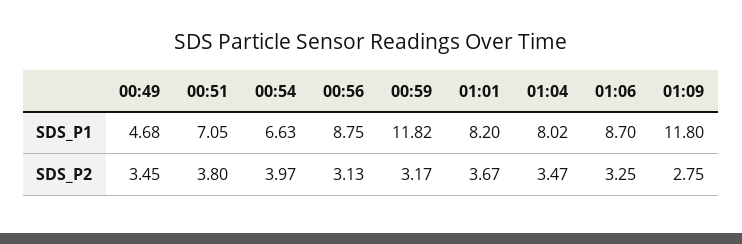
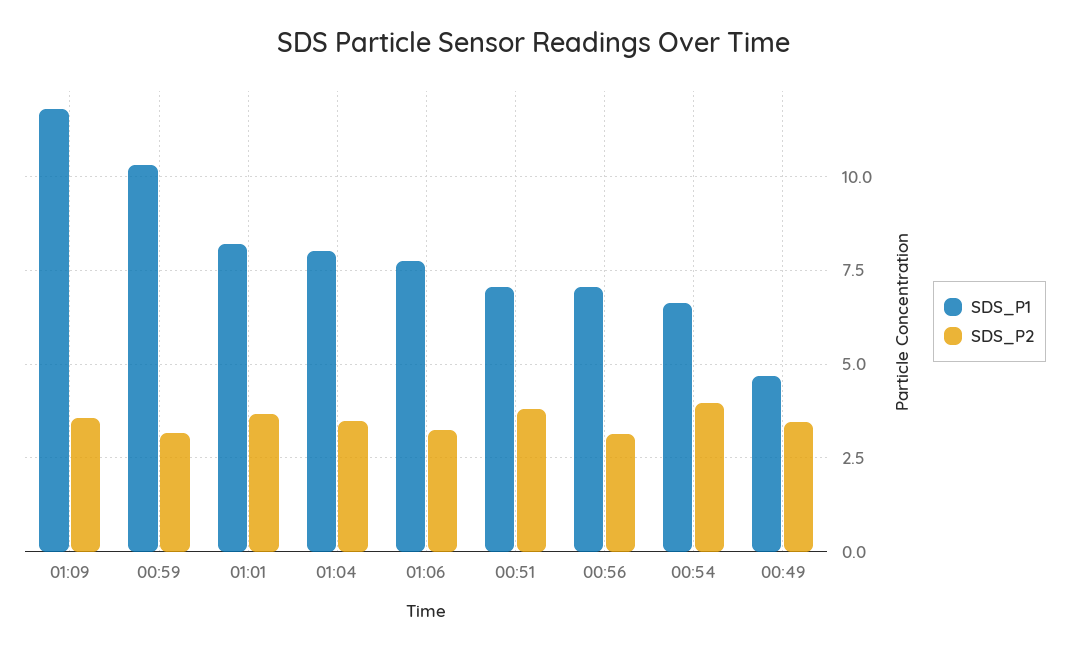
SDS_P1, 00:56: 8.75 -> 7
SDS_P1, 00:59: 11.82 -> 10.25
SDS_P1, 01:06: 8.7 -> 7.75
SDS_P2, 01:09: 2.75 -> 3.5

